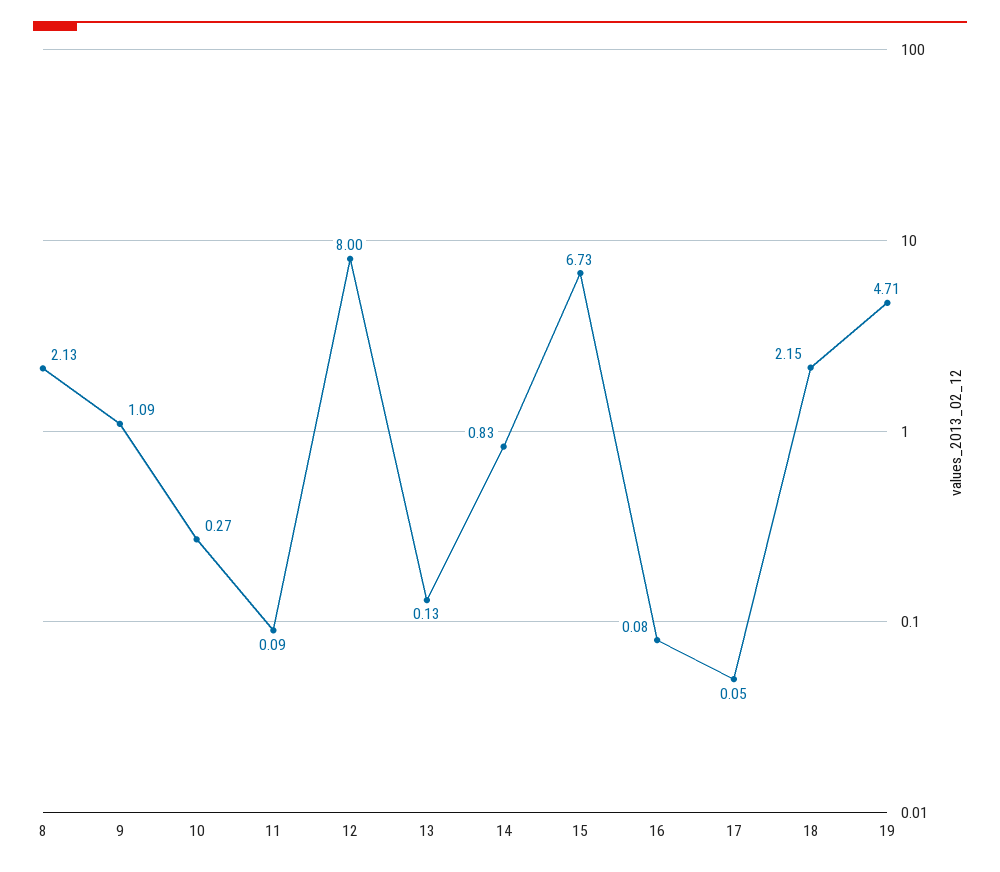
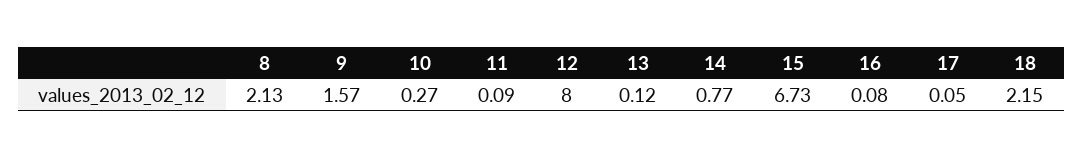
9: 1.09 -> 1.57
13: 0.13 -> 0.12
14: 0.83 -> 0.77
19: 4.71 -> none

